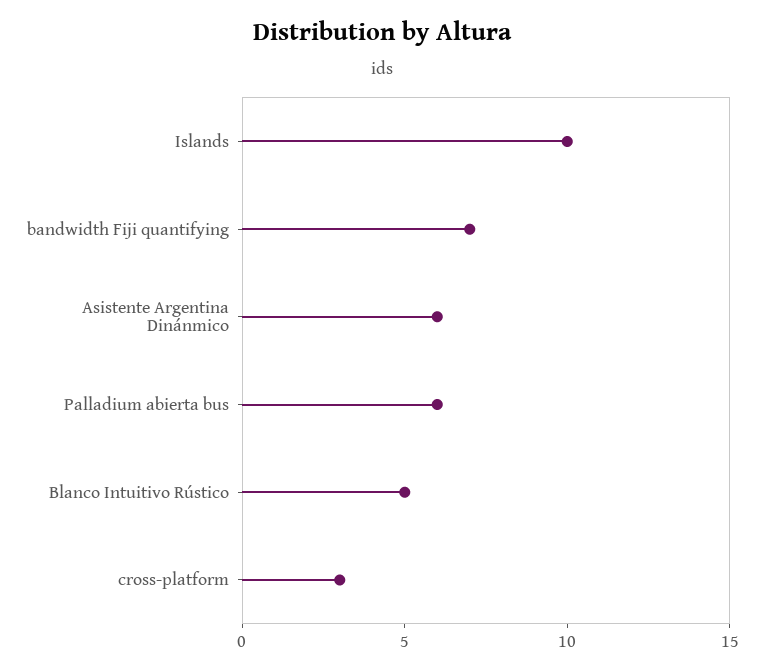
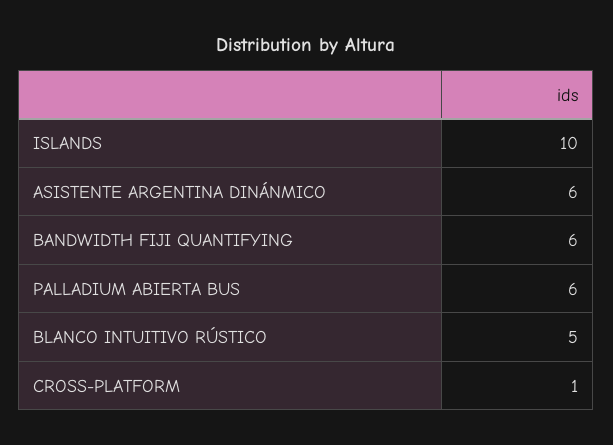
bandwidth Fiji quantifying: 7 -> 6
cross-platform: 3 -> 1

